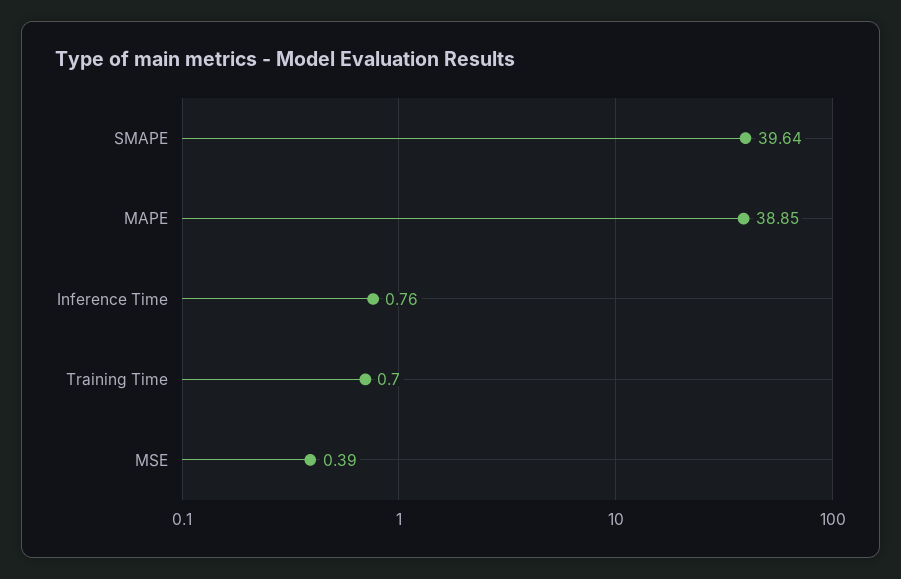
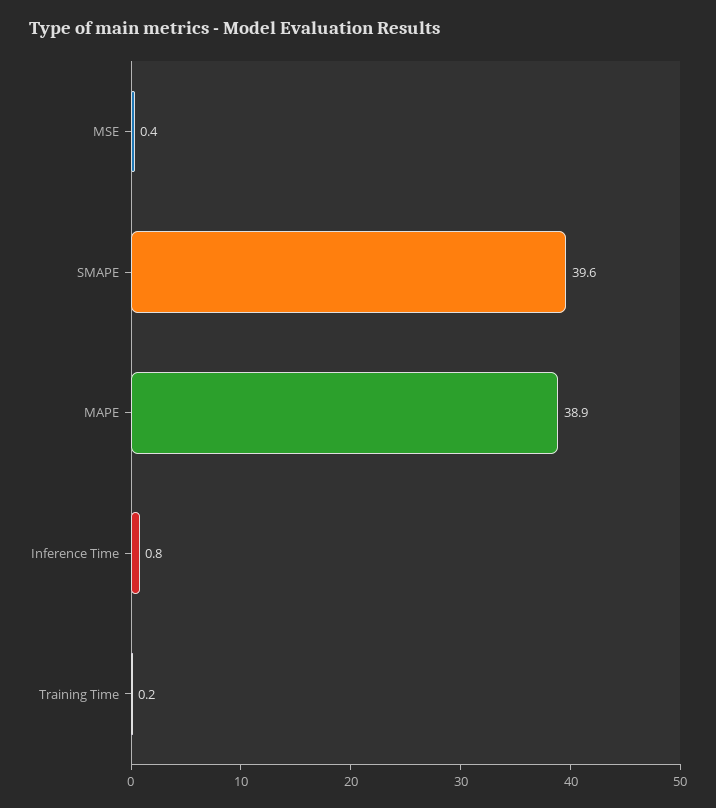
Training Time: 0.7 -> 0.2

